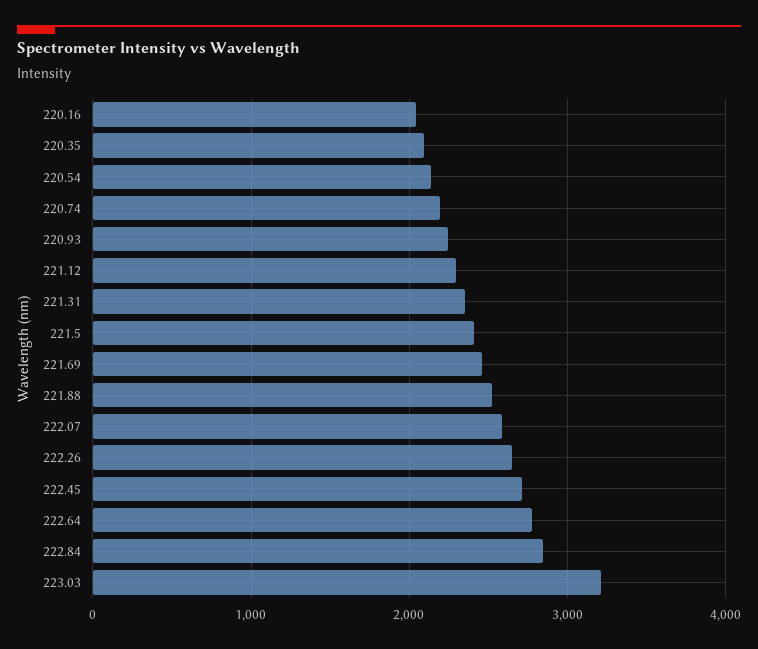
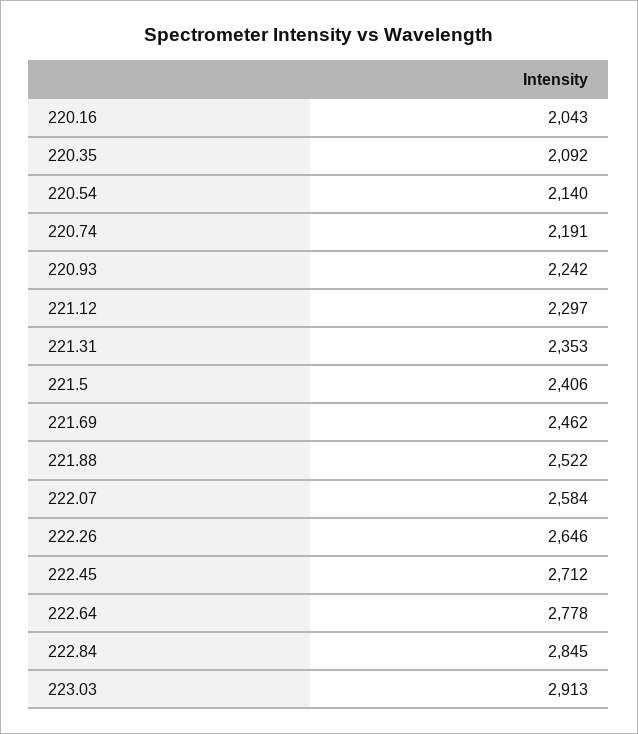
223.03: 3200 -> 2913

